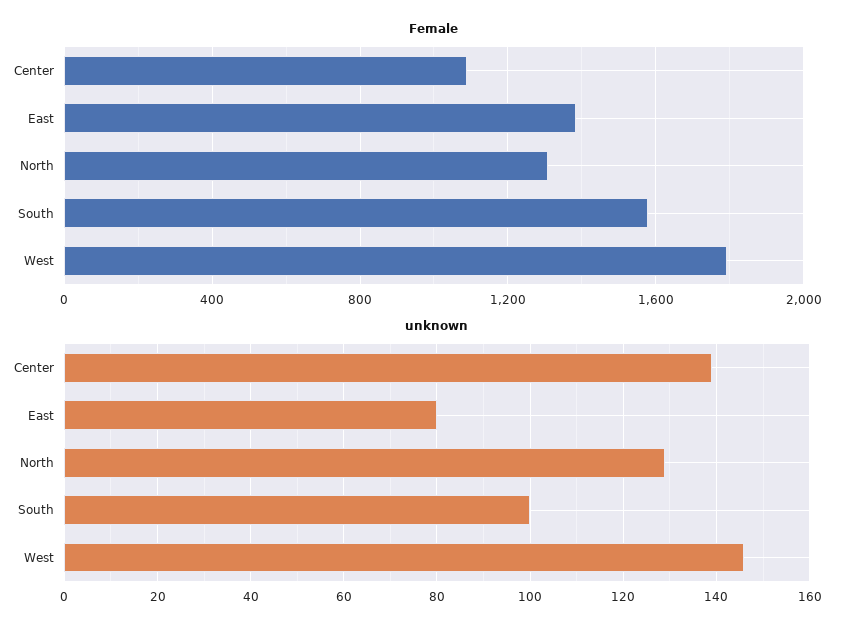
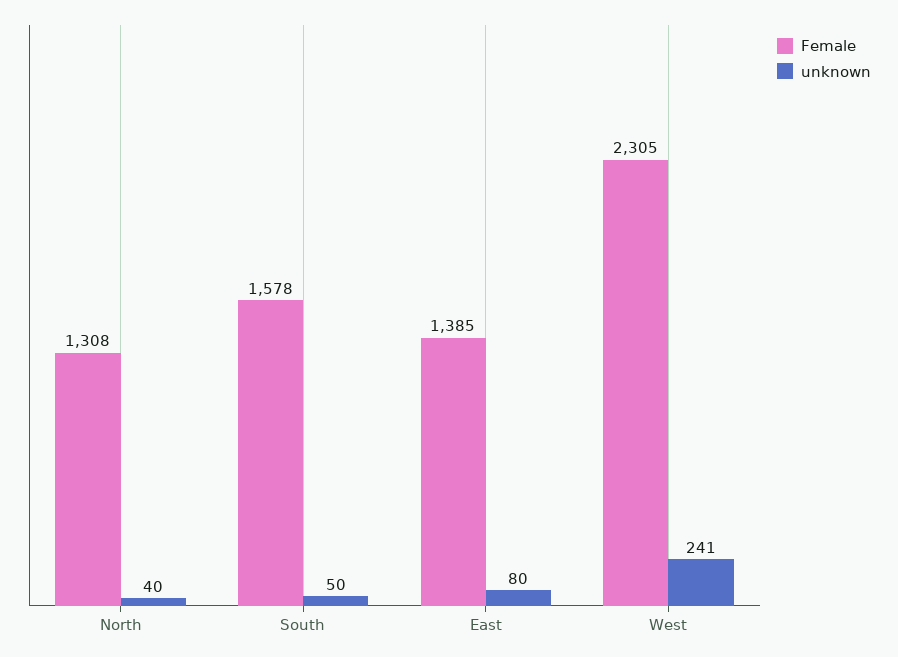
Female, Center: 1100 -> none
Female, West: 1800 -> 2305
unknown, Center: 140 -> none
unknown, North: 130 -> 40
unknown, South: 100 -> 50
unknown, West: 145 -> 241

